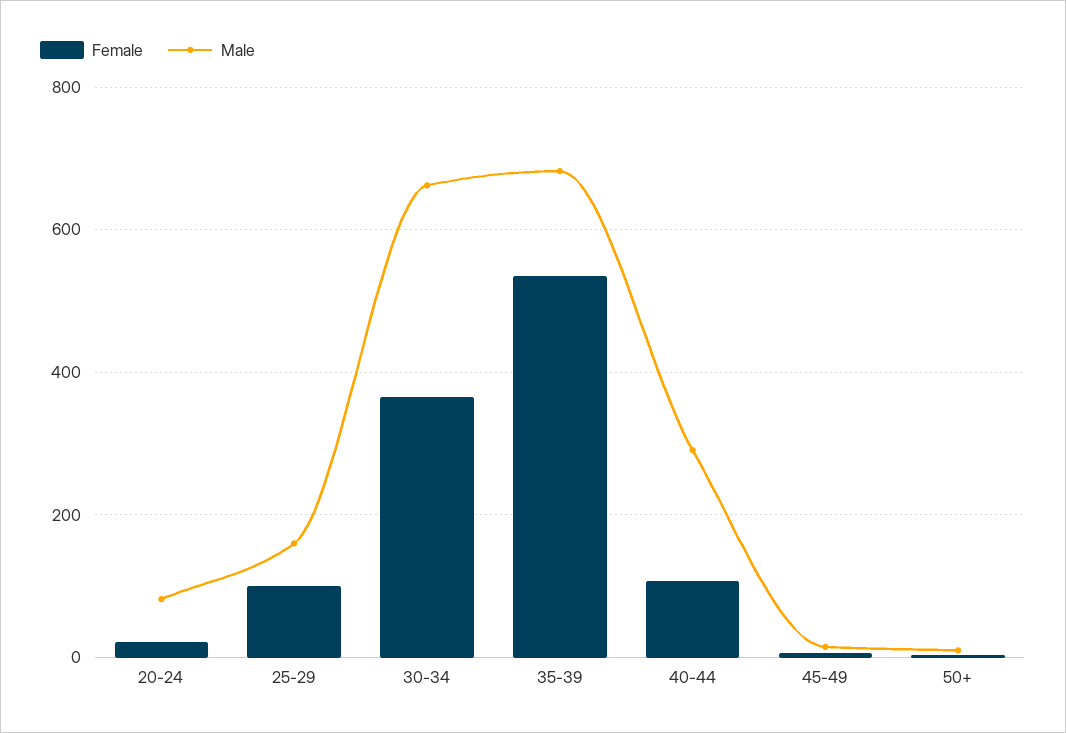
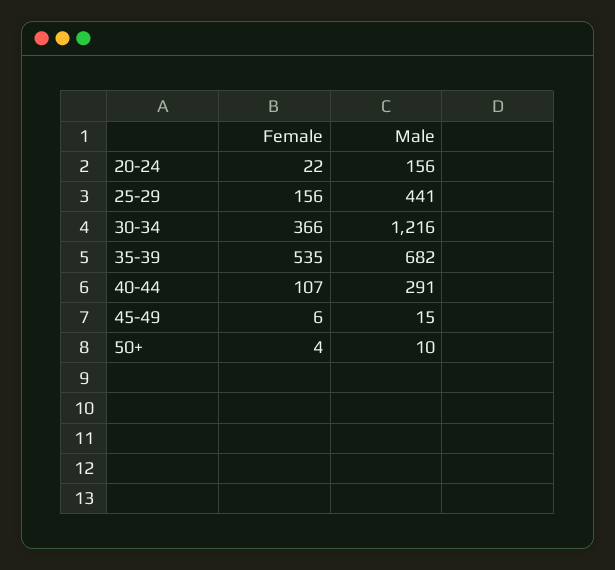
Male, 20-24: 80 -> 156
Female, 25-29: 100 -> 156
Male, 25-29: 160 -> 441
Male, 30-34: 660 -> 1216

